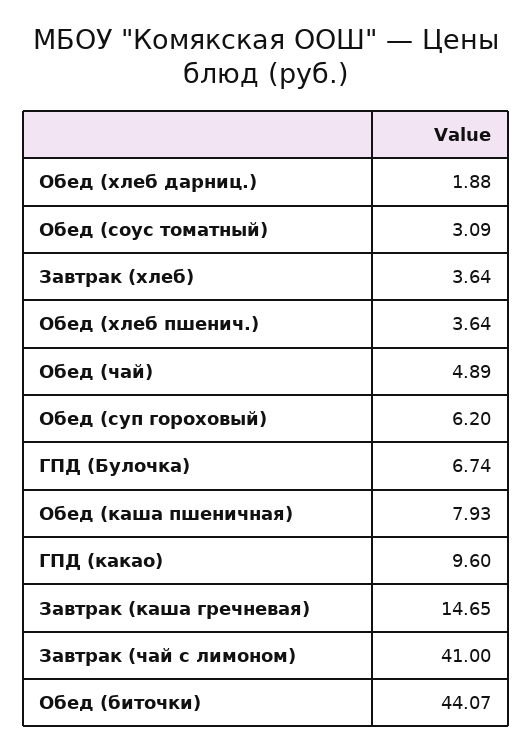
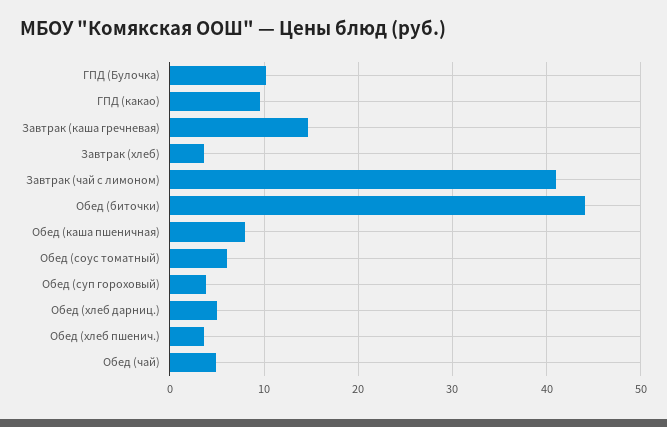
Обед (хлеб дарниц.): 1.88 -> 5
Обед (соус томатный): 3.09 -> 6
Обед (суп гороховый): 6.2 -> 4
ГПД (Булочка): 6.74 -> 10

